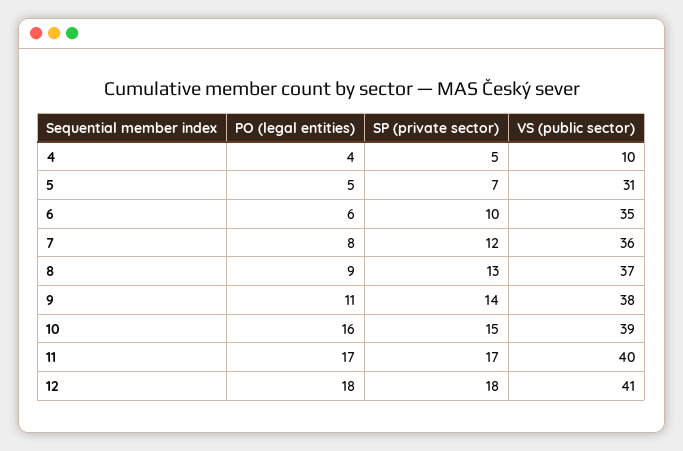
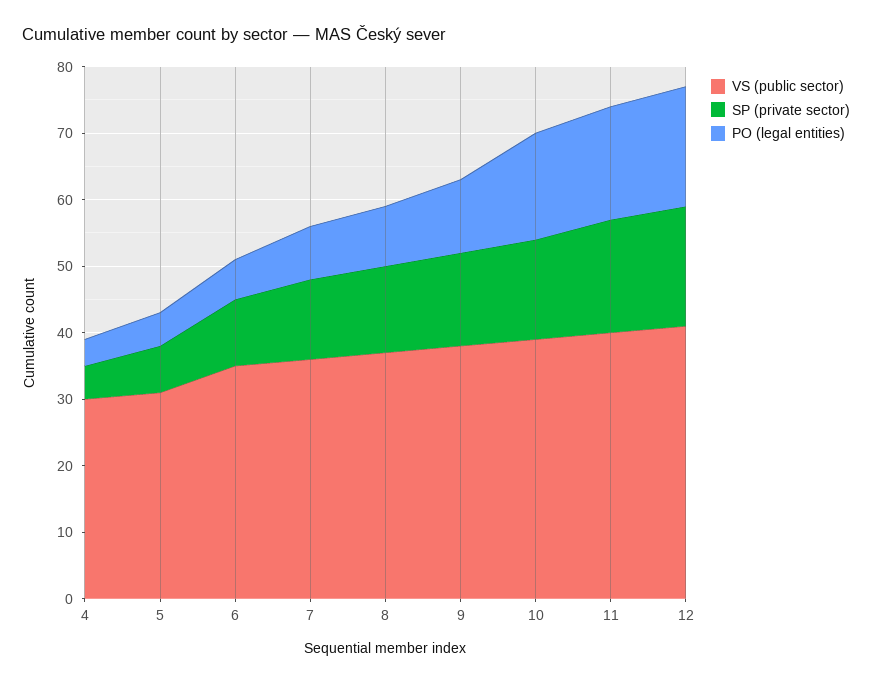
VS (public sector), 4: 10 -> 30

